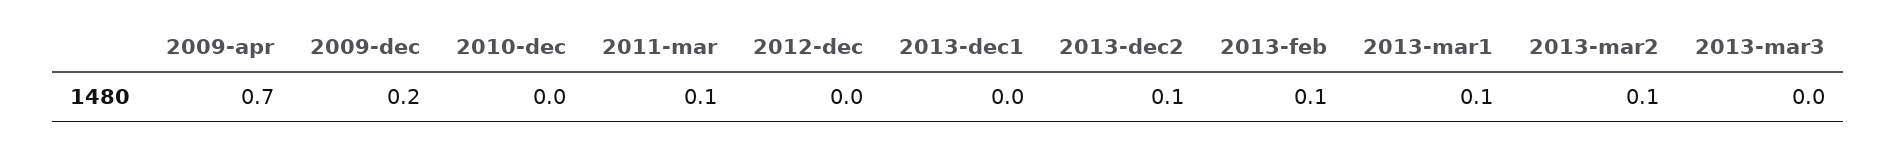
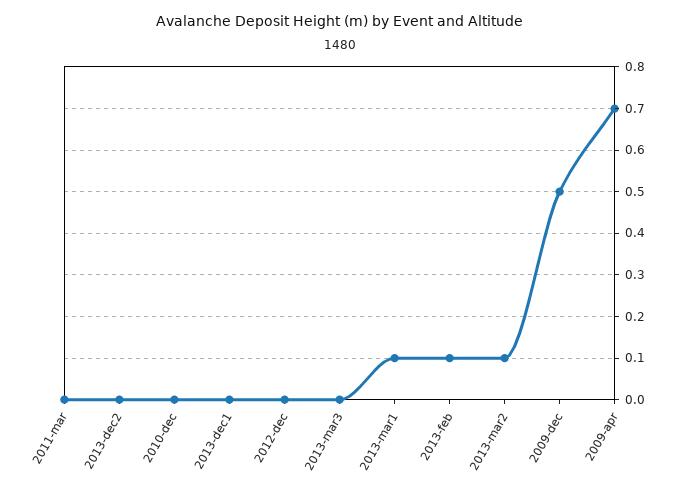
2009-dec: 0.2 -> 0.5
2011-mar: 0.1 -> 0
2013-dec2: 0.1 -> 0

